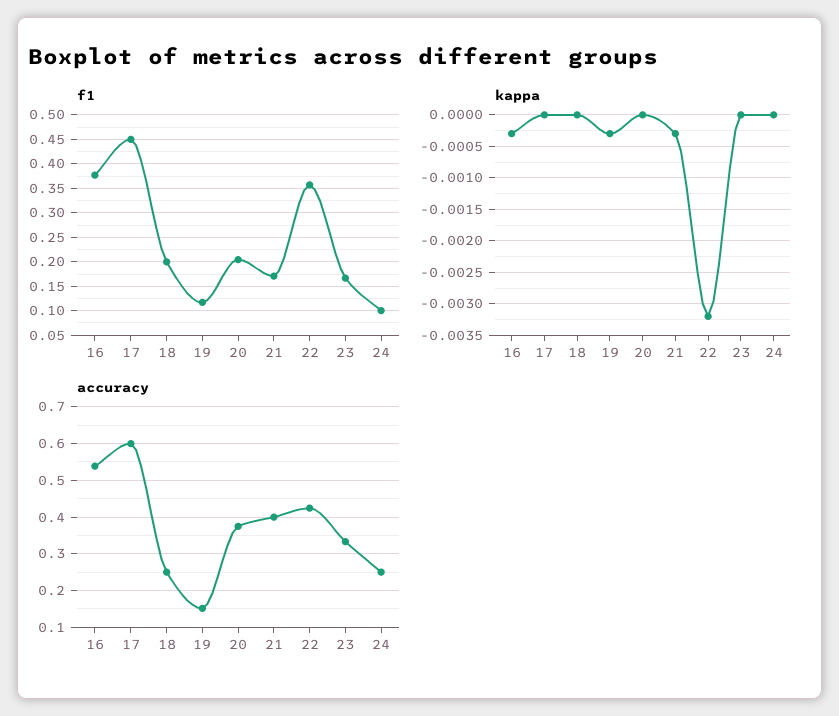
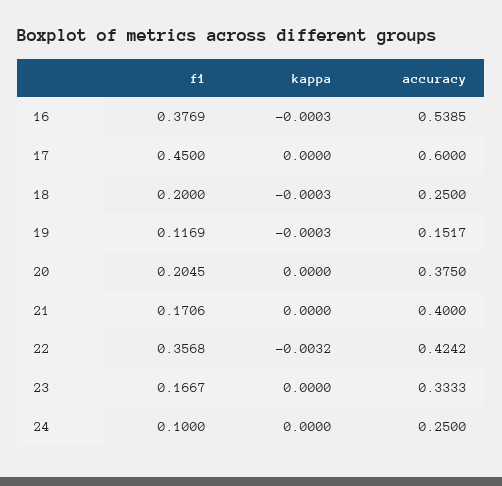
kappa, 18: 0 -> -0.0003
kappa, 21: -0.0003 -> 0

